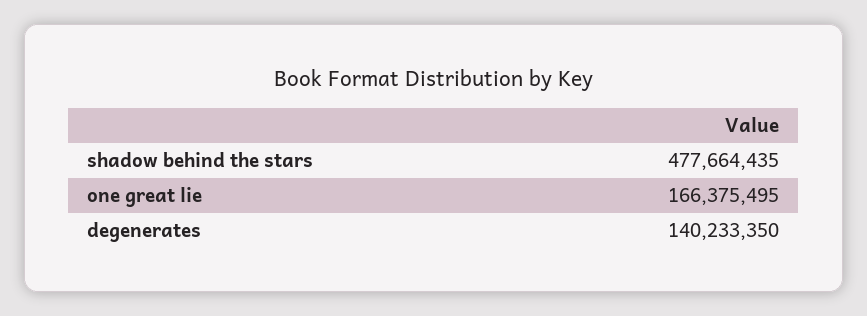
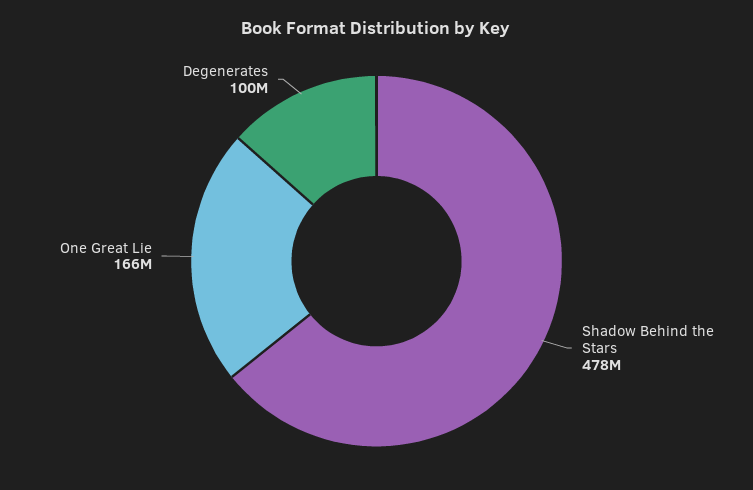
degenerates: 140233350 -> 100000000

